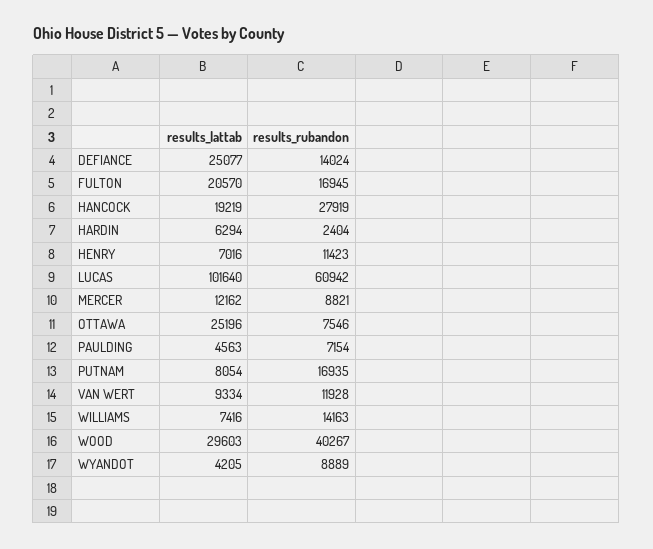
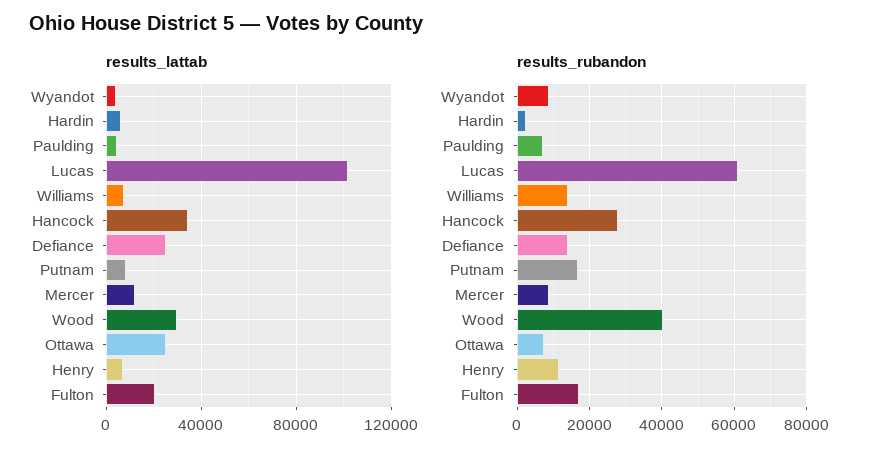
results_lattab, HANCOCK: 19219 -> 35000
results_lattab, VAN WERT: 9334 -> none
results_rubandon, VAN WERT: 11928 -> none

